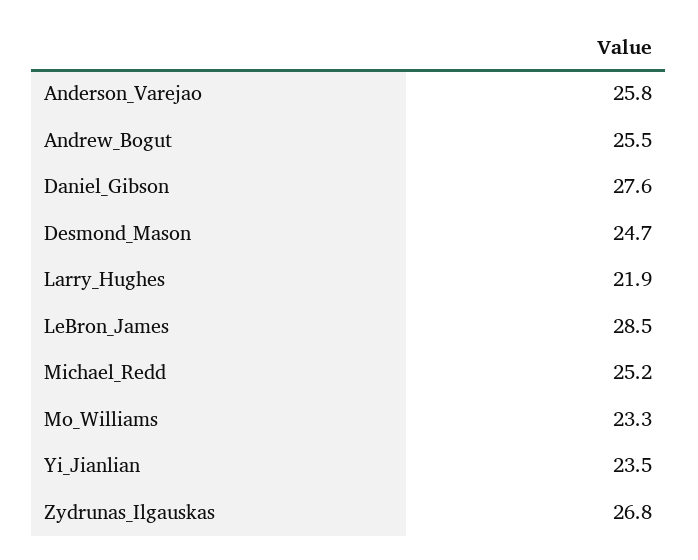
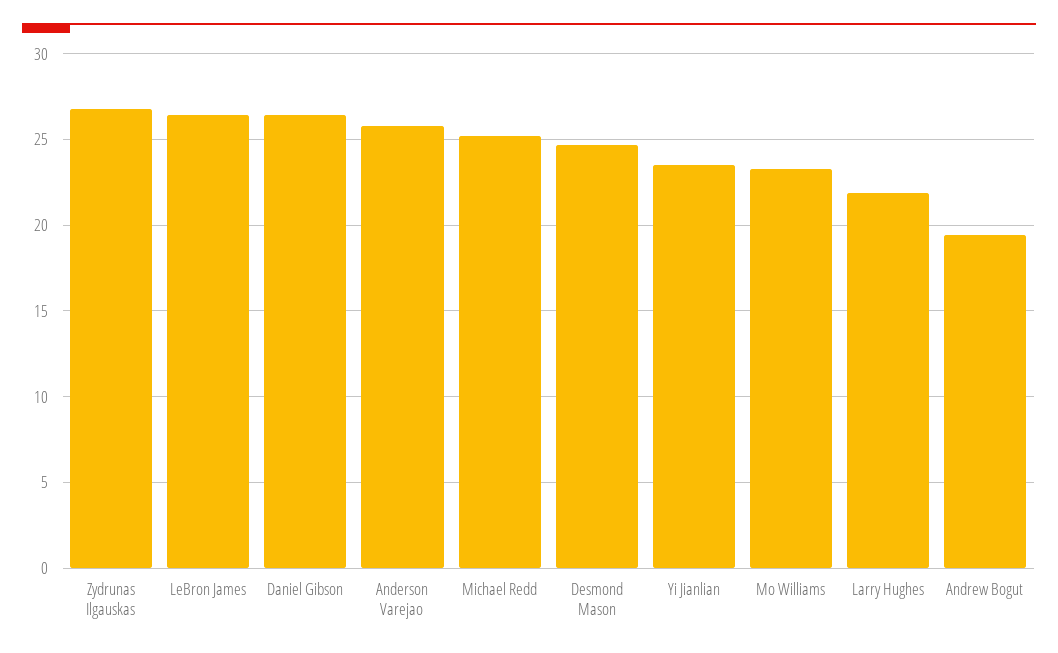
Andrew_Bogut: 25.5 -> 19.5
Daniel_Gibson: 27.6 -> 26.5
LeBron_James: 28.5 -> 26.5

